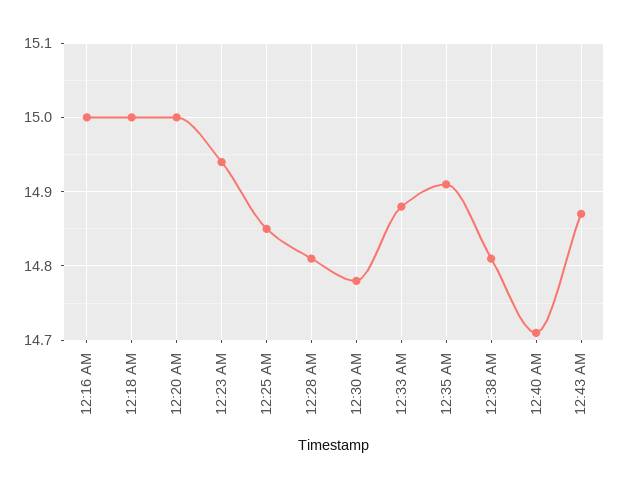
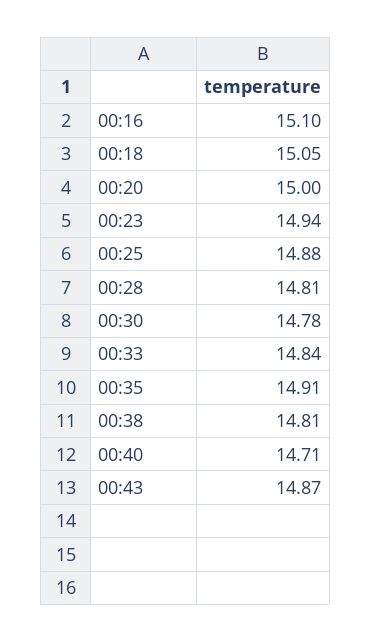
12:16 AM: 15 -> 15.1
12:18 AM: 15 -> 15.05
12:25 AM: 14.85 -> 14.88
12:33 AM: 14.88 -> 14.84

